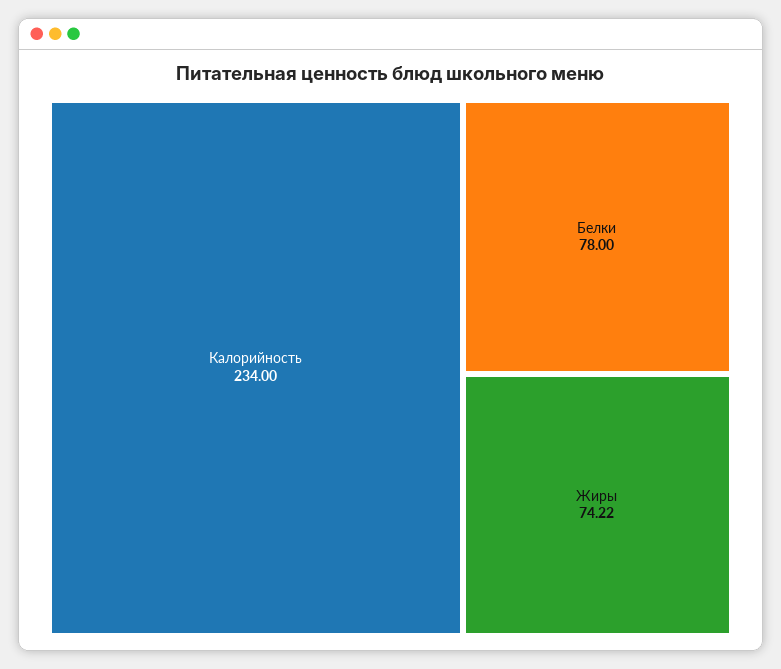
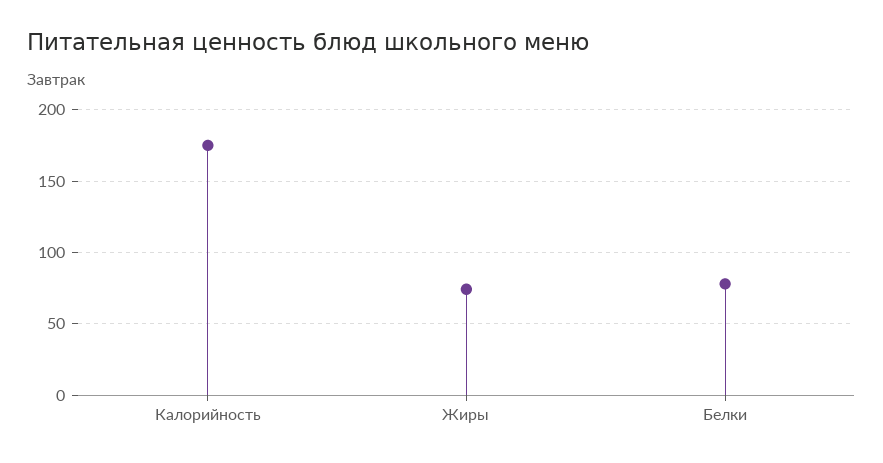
Калорийность: 234 -> 175

